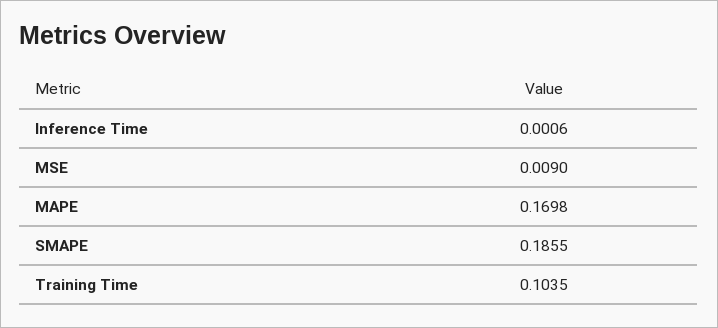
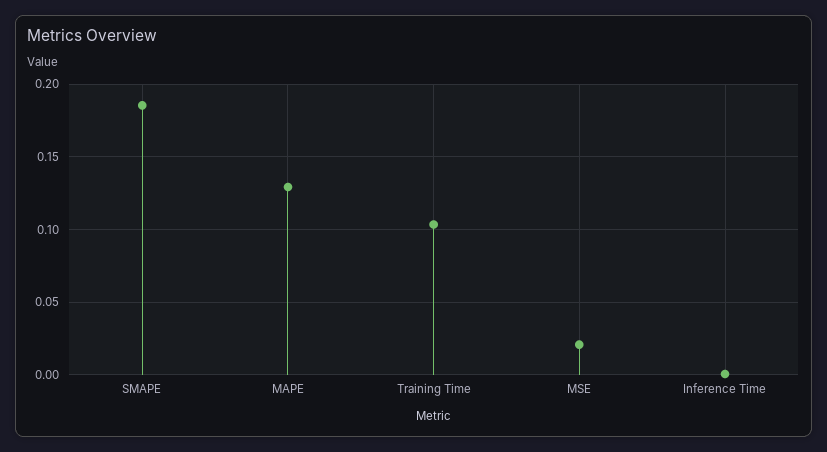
MSE: 0.009 -> 0.02
MAPE: 0.1698 -> 0.13

